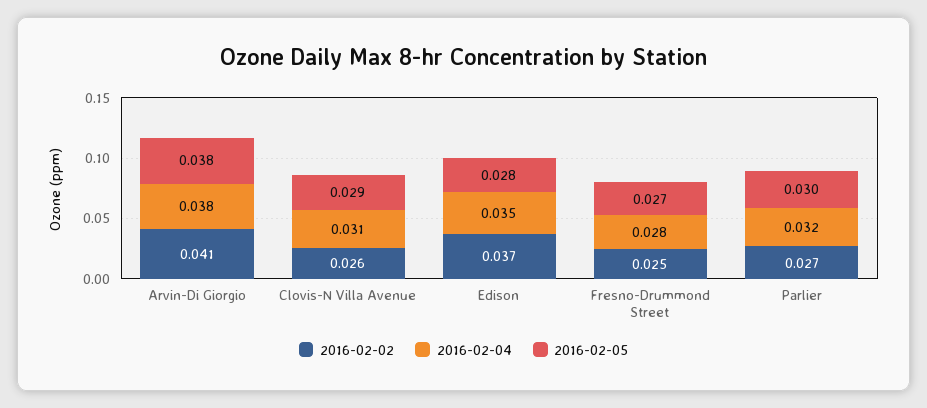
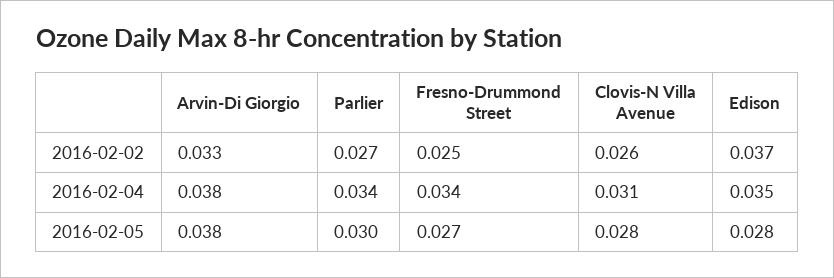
2016-02-02, Arvin-Di Giorgio: 0.041 -> 0.033
2016-02-05, Clovis-N Villa Avenue: 0.029 -> 0.028
2016-02-04, Fresno-Drummond Street: 0.028 -> 0.034
2016-02-04, Parlier: 0.032 -> 0.034

